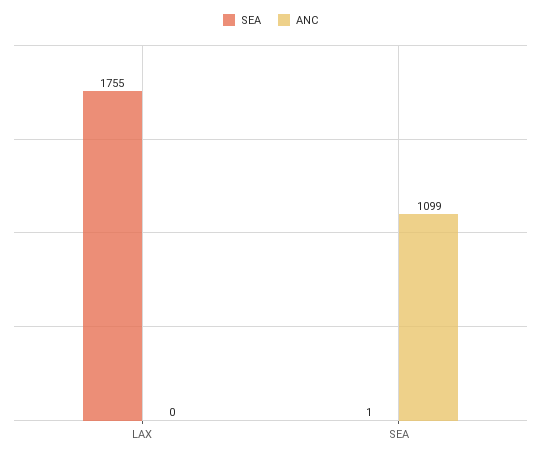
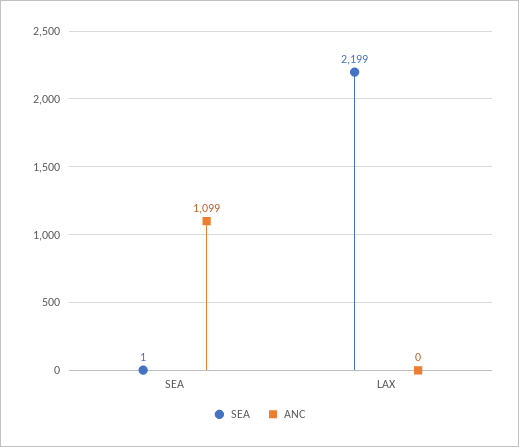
SEA, LAX: 1755 -> 2199

